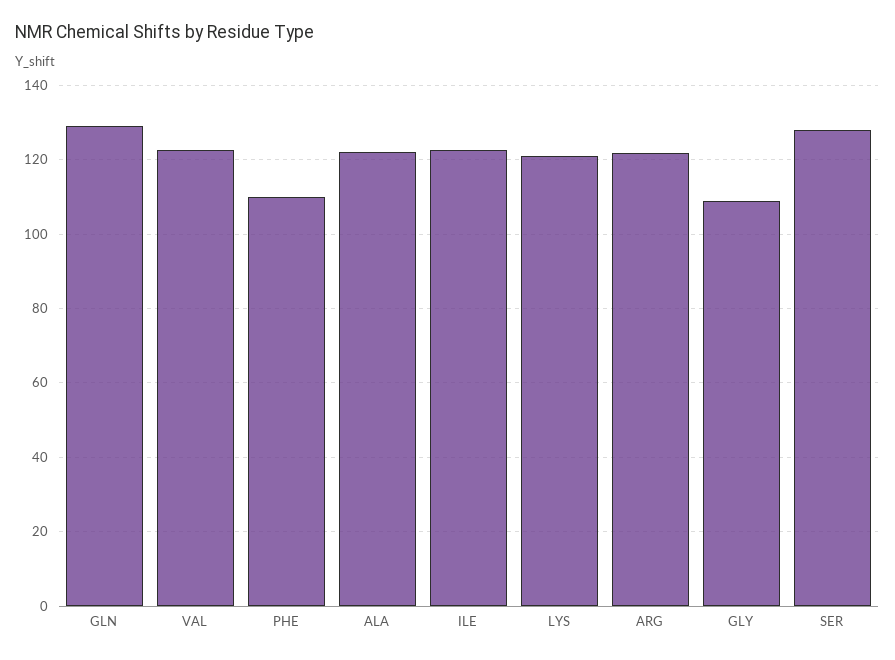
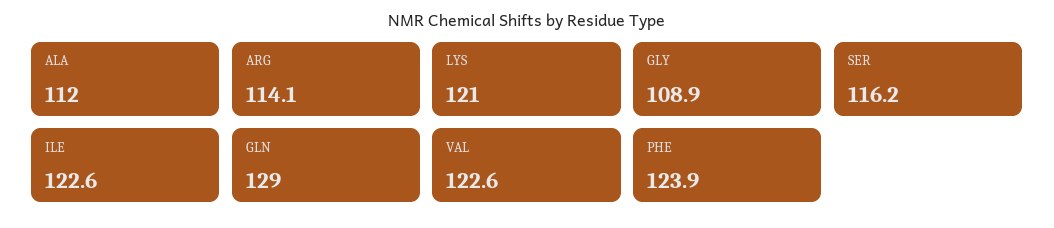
PHE: 110 -> 123.9
ALA: 122 -> 112
ARG: 122 -> 114.1
SER: 128 -> 116.2

